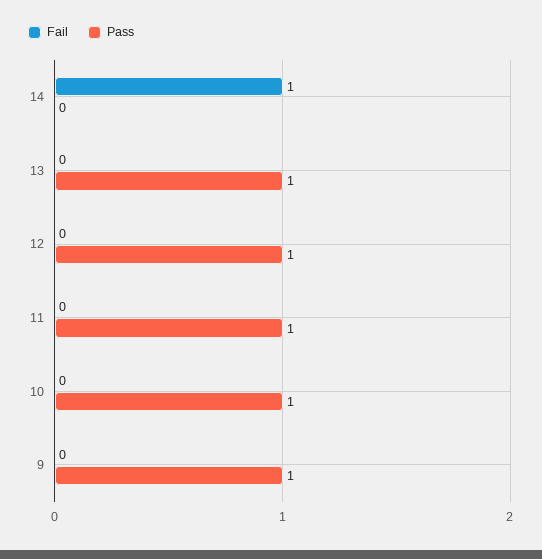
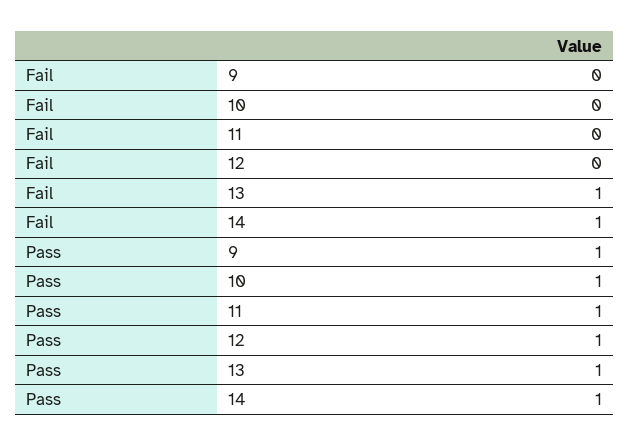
Pass, 14: 0 -> 1
Fail, 13: 0 -> 1

